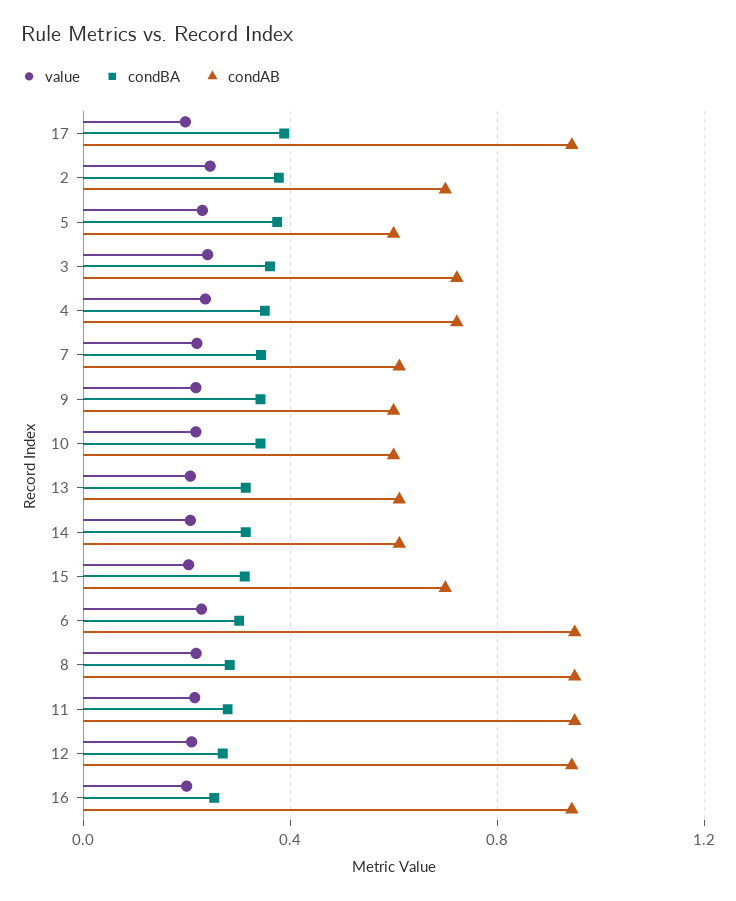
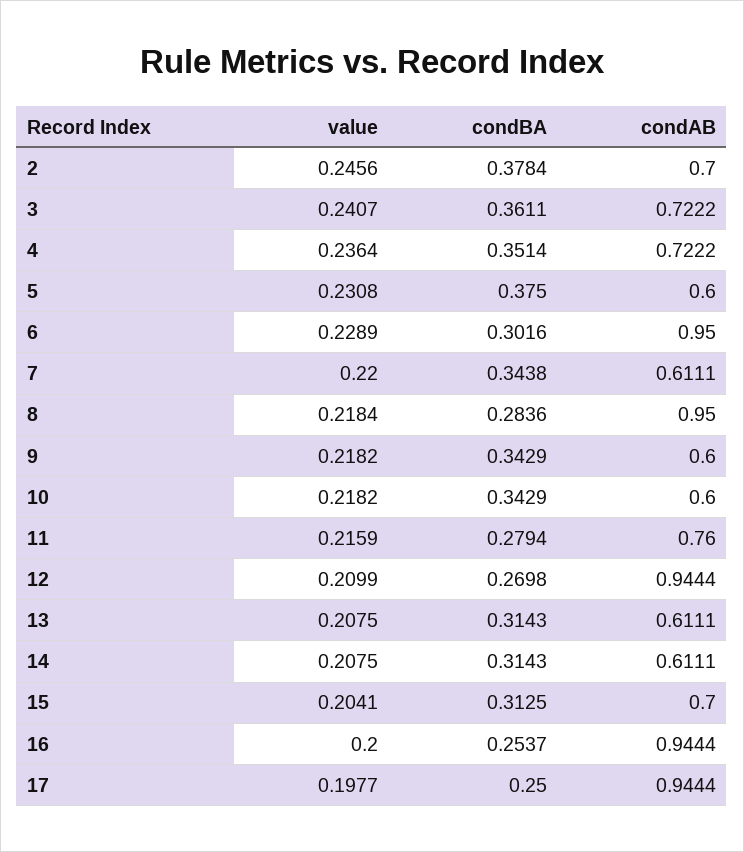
condBA, 17: 0.4 -> 0.25
condAB, 11: 0.95 -> 0.76

